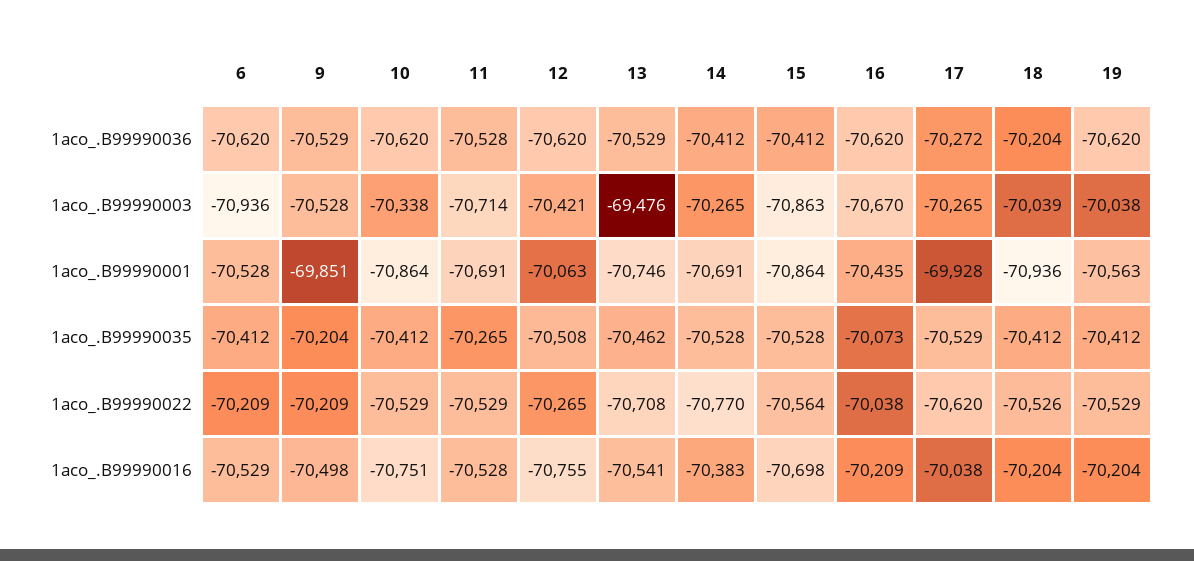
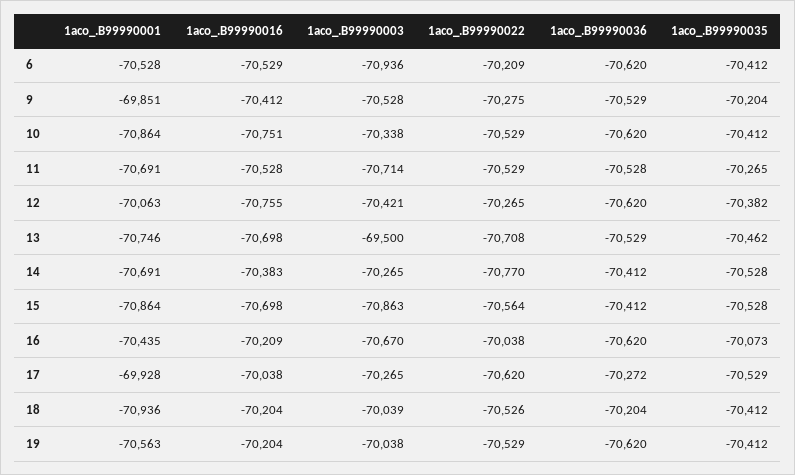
13, 1aco_.B99990003: -69476 -> -69500
12, 1aco_.B99990035: -70508 -> -70382
9, 1aco_.B99990022: -70209 -> -70275
9, 1aco_.B99990016: -70498 -> -70412
13, 1aco_.B99990016: -70541 -> -70698

